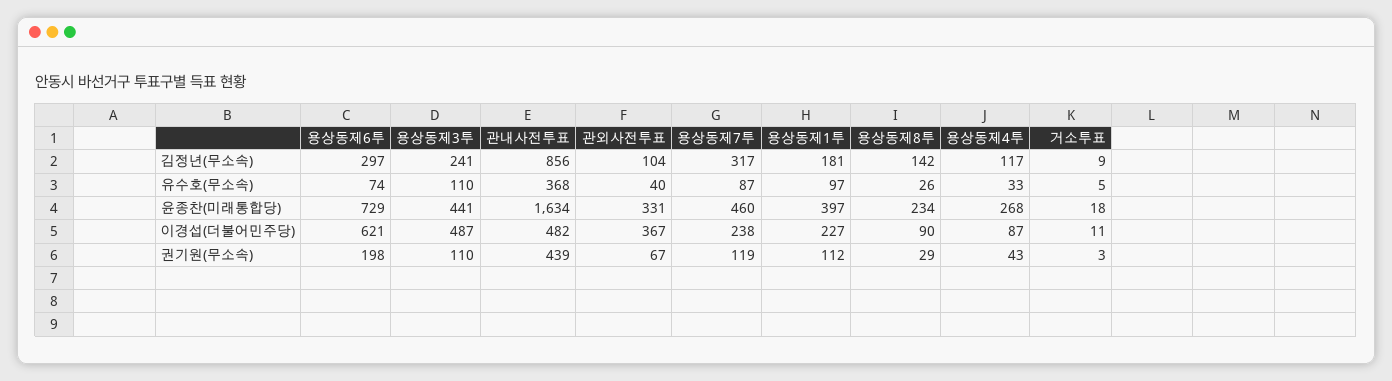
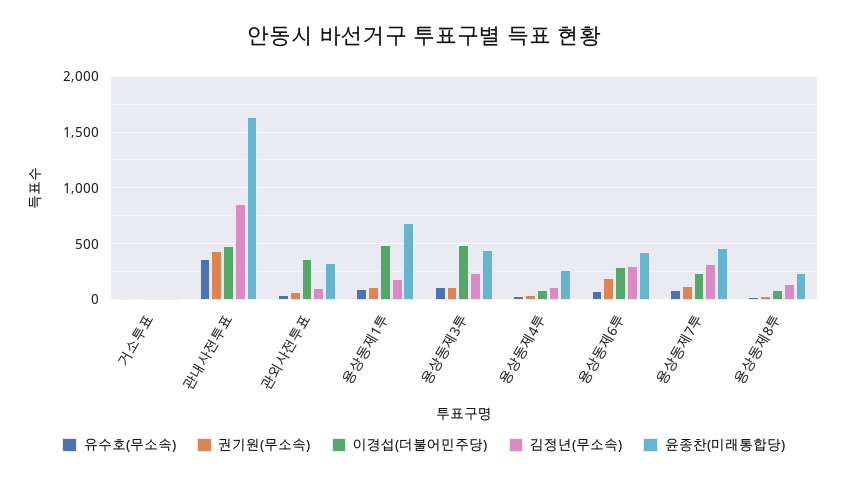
윤종찬(미래통합당), 용상동제6투: 729 -> 400
윤종찬(미래통합당), 용상동제1투: 397 -> 700
이경섭(더불어민주당), 용상동제6투: 621 -> 300
이경섭(더불어민주당), 용상동제1투: 227 -> 500

